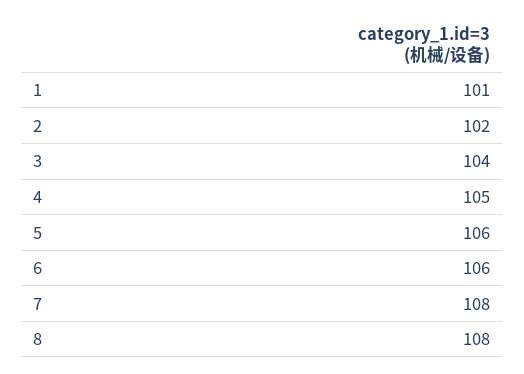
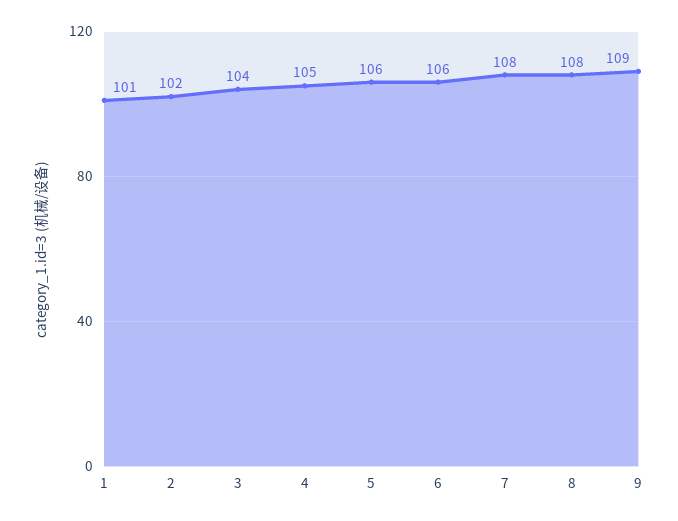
9: none -> 109

